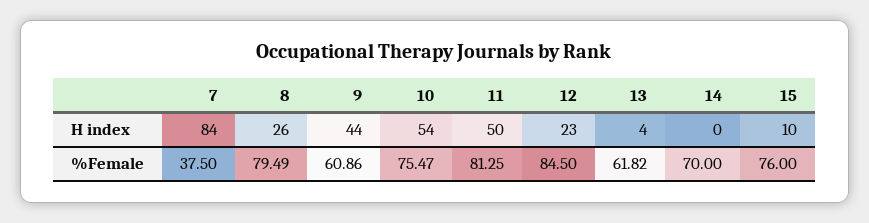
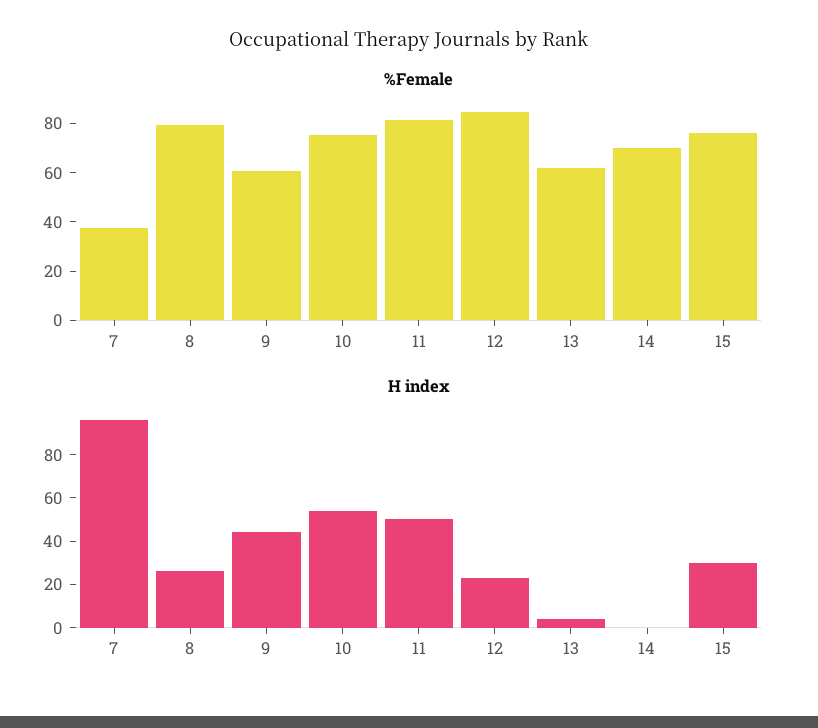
H index, 7: 84 -> 95
H index, 15: 10 -> 30

